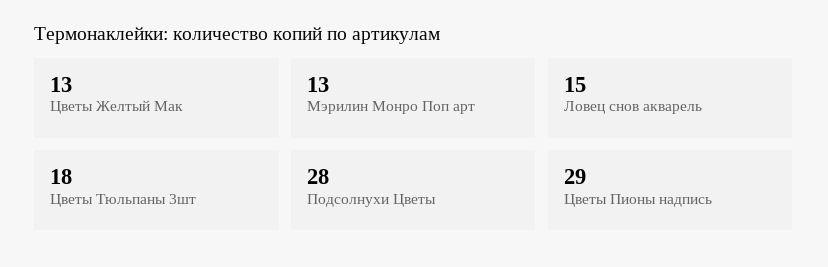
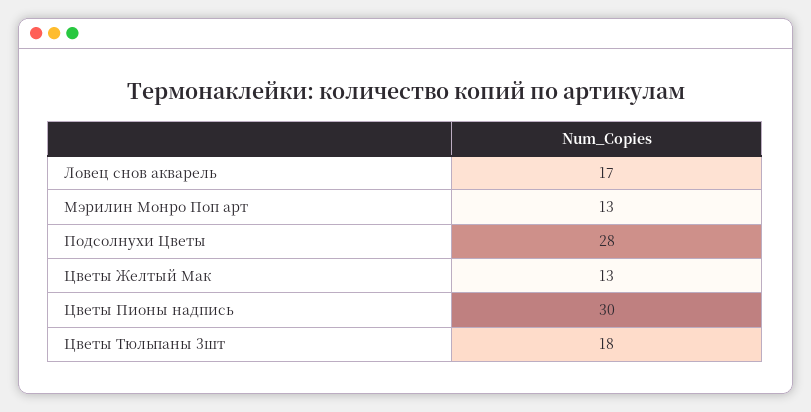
Ловец снов акварель: 15 -> 17
Цветы Пионы надпись: 29 -> 30

